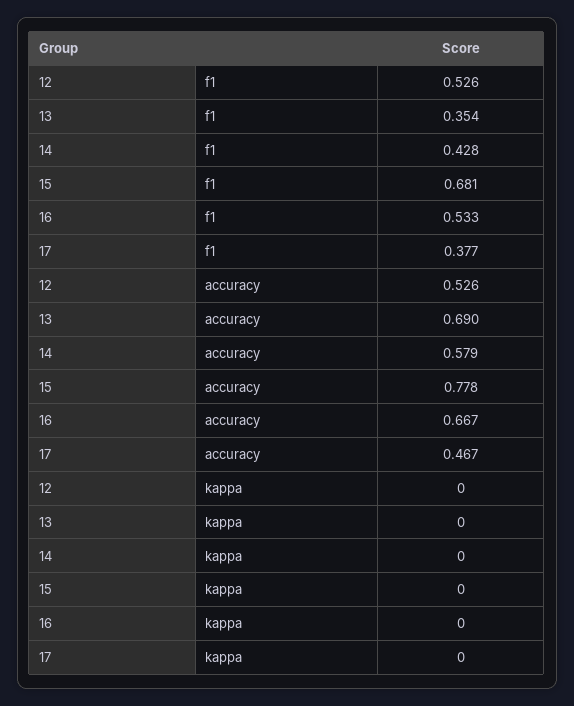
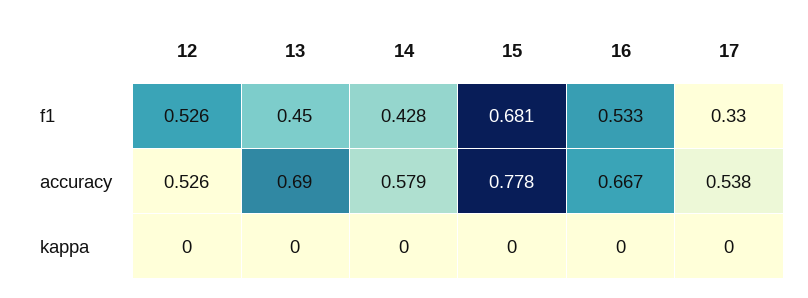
13, f1: 0.354 -> 0.45
17, f1: 0.377 -> 0.33
17, accuracy: 0.467 -> 0.538

